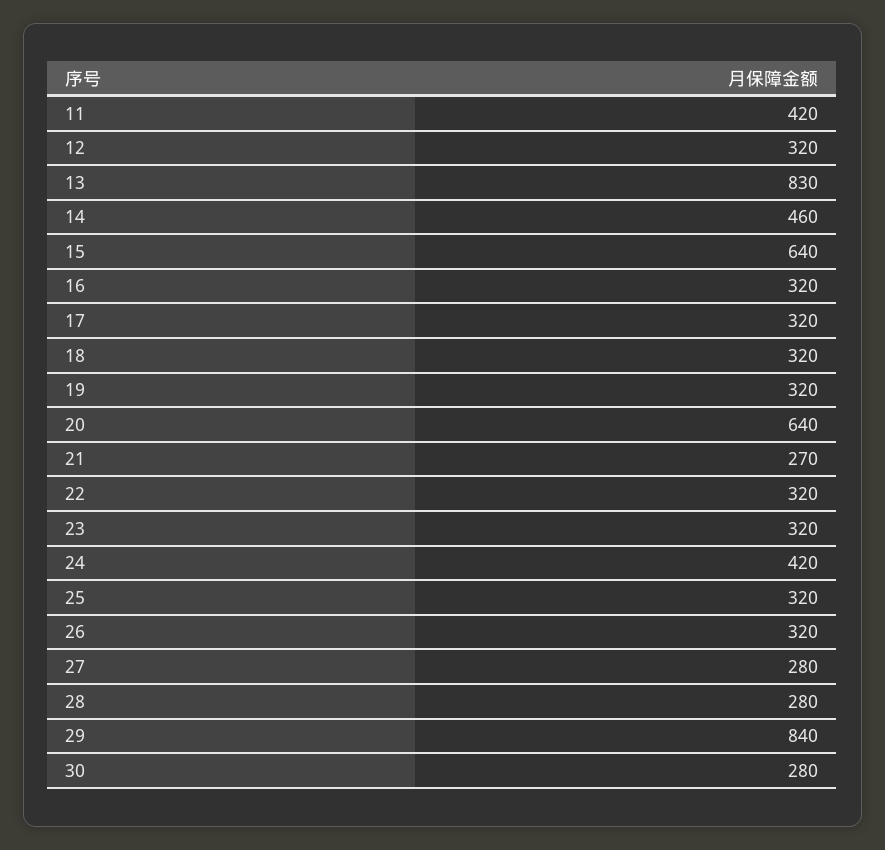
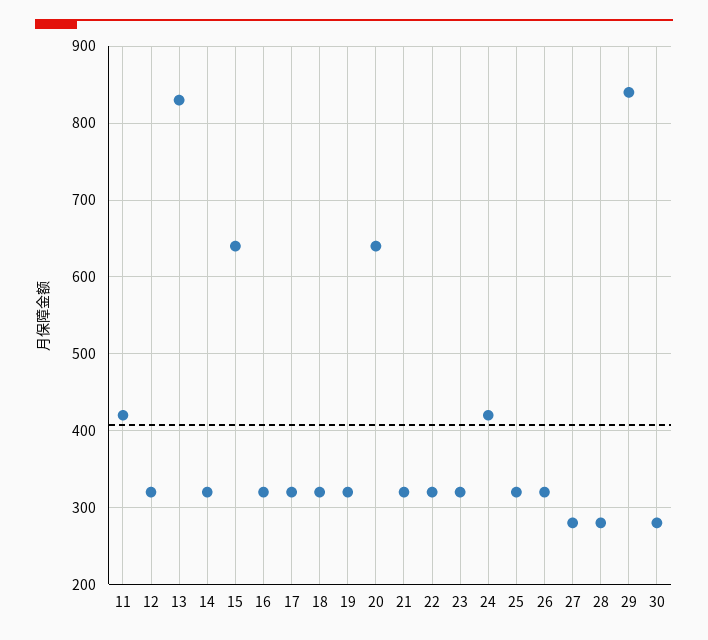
14: 460 -> 320
21: 270 -> 320

